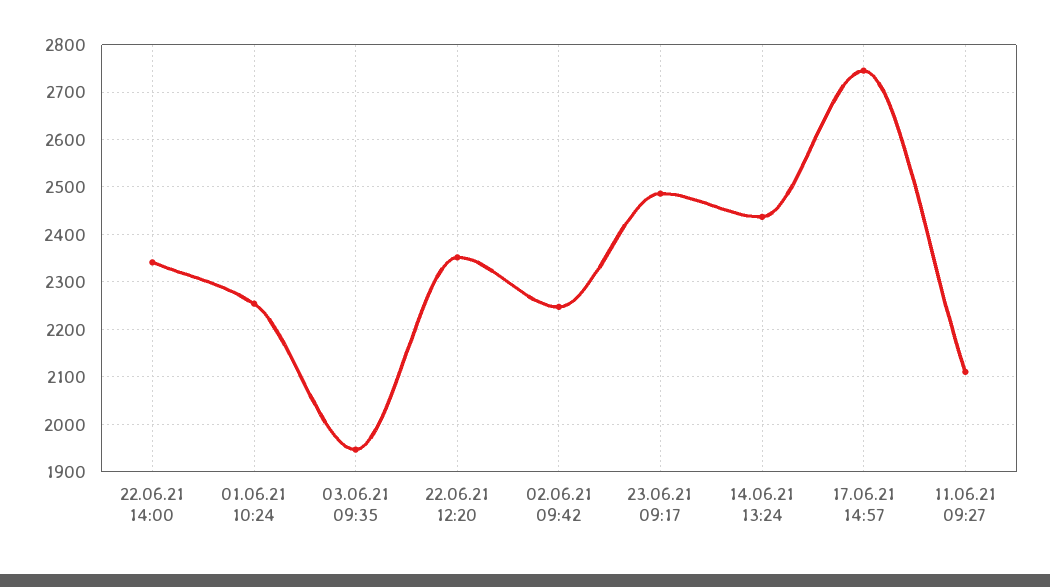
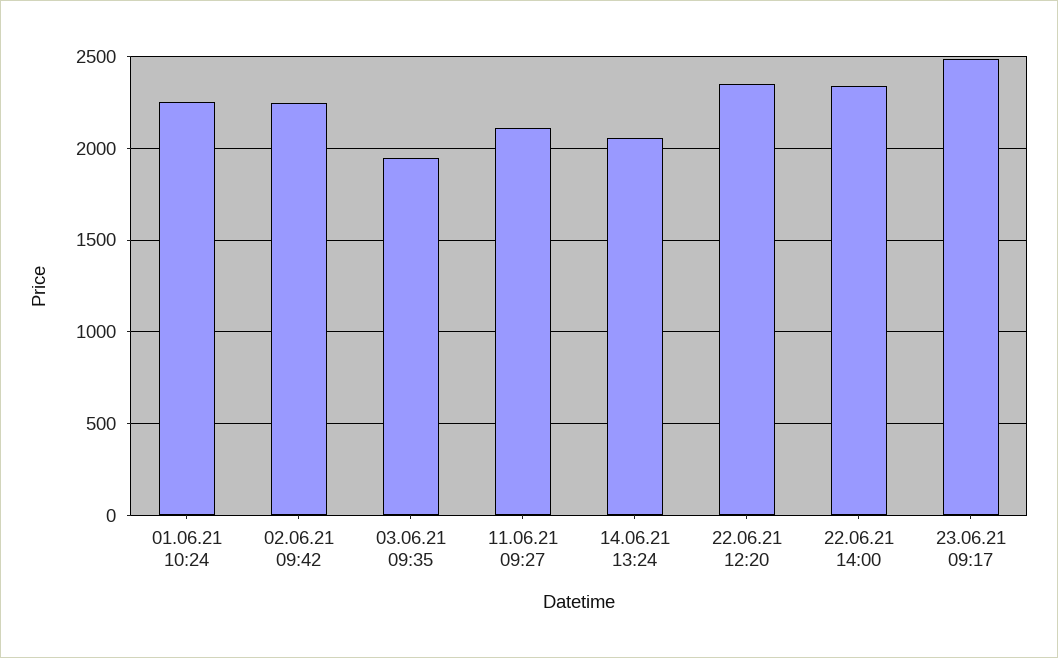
14.06.21 13:24: 2440 -> 2050
17.06.21 14:57: 2740 -> none

